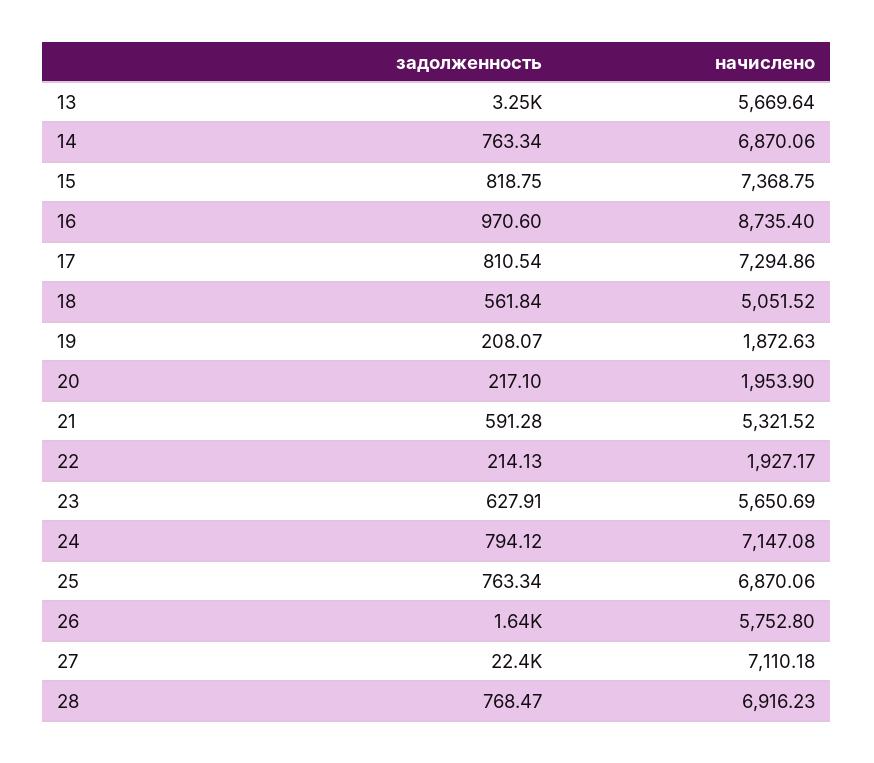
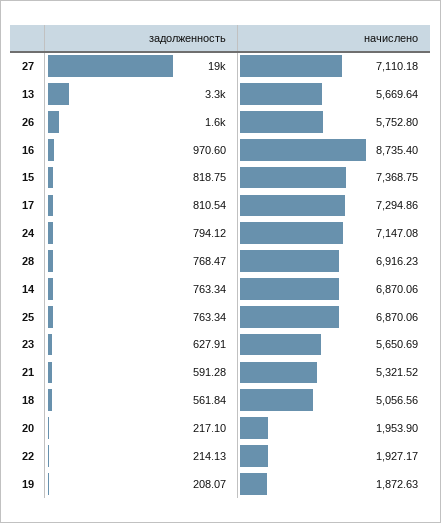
начислено, 18: 5051.52 -> 5056.56
задолженность, 27: 22400 -> 19000

